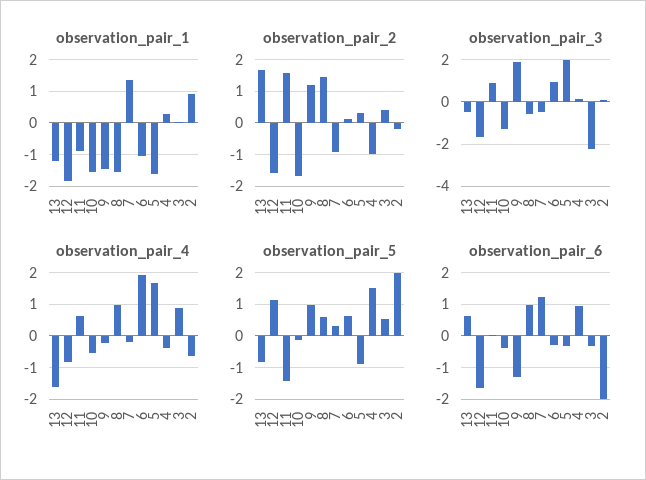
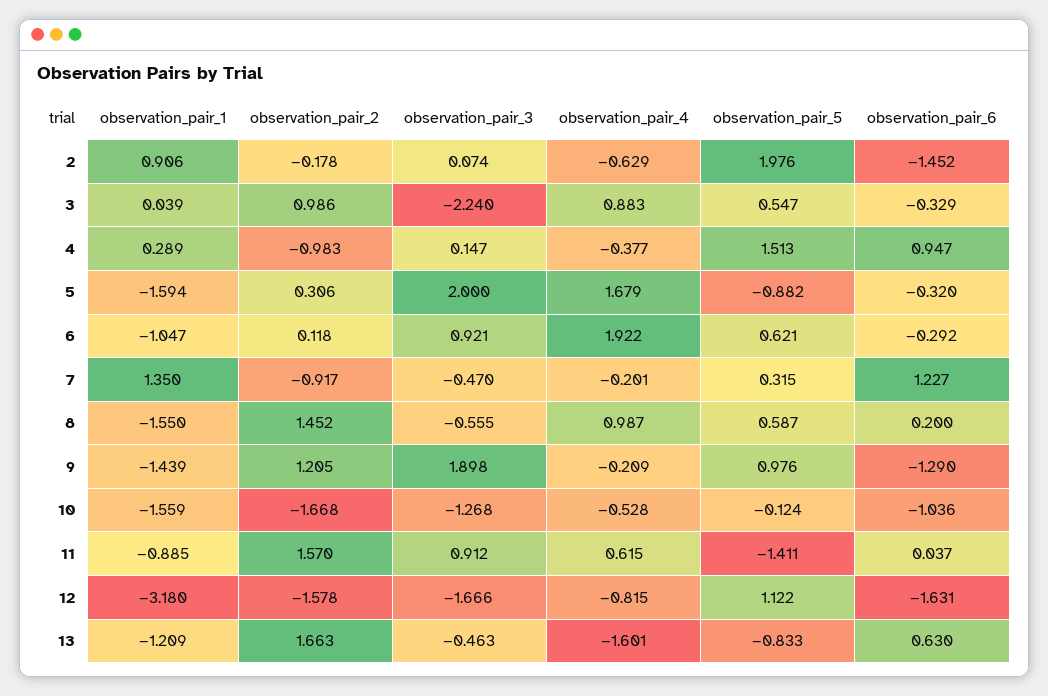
observation_pair_1, 12: -1.8 -> -3.18
observation_pair_2, 3: 0.4 -> 0.986
observation_pair_6, 10: -0.4 -> -1.036
observation_pair_6, 8: 1 -> 0.2
observation_pair_6, 2: -2 -> -1.452

